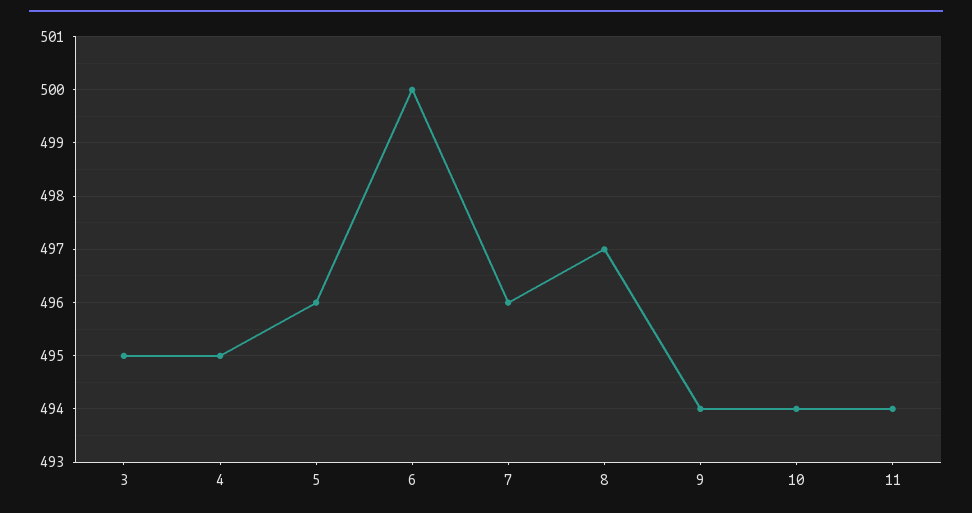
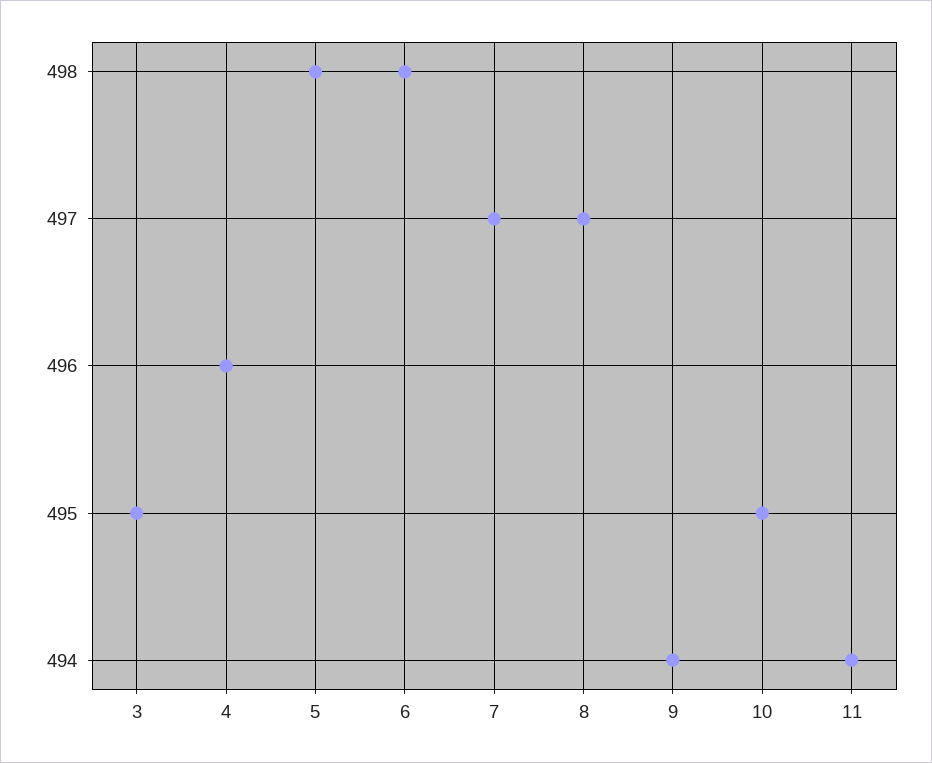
4: 495 -> 496
5: 496 -> 498
6: 500 -> 498
7: 496 -> 497
10: 494 -> 495

